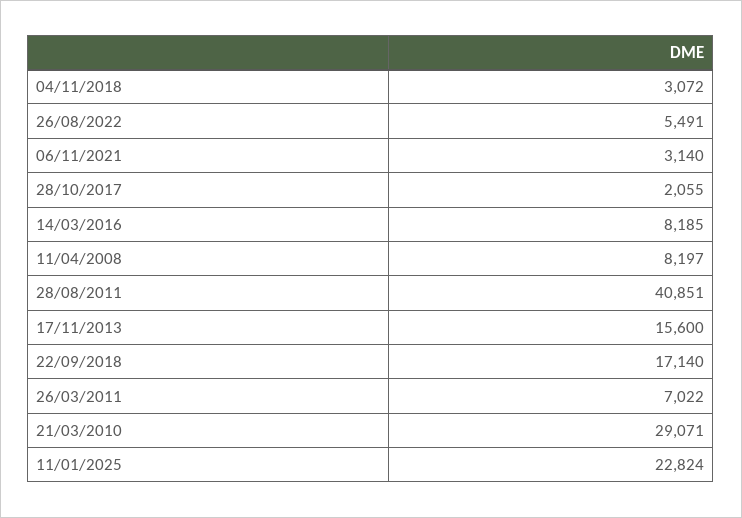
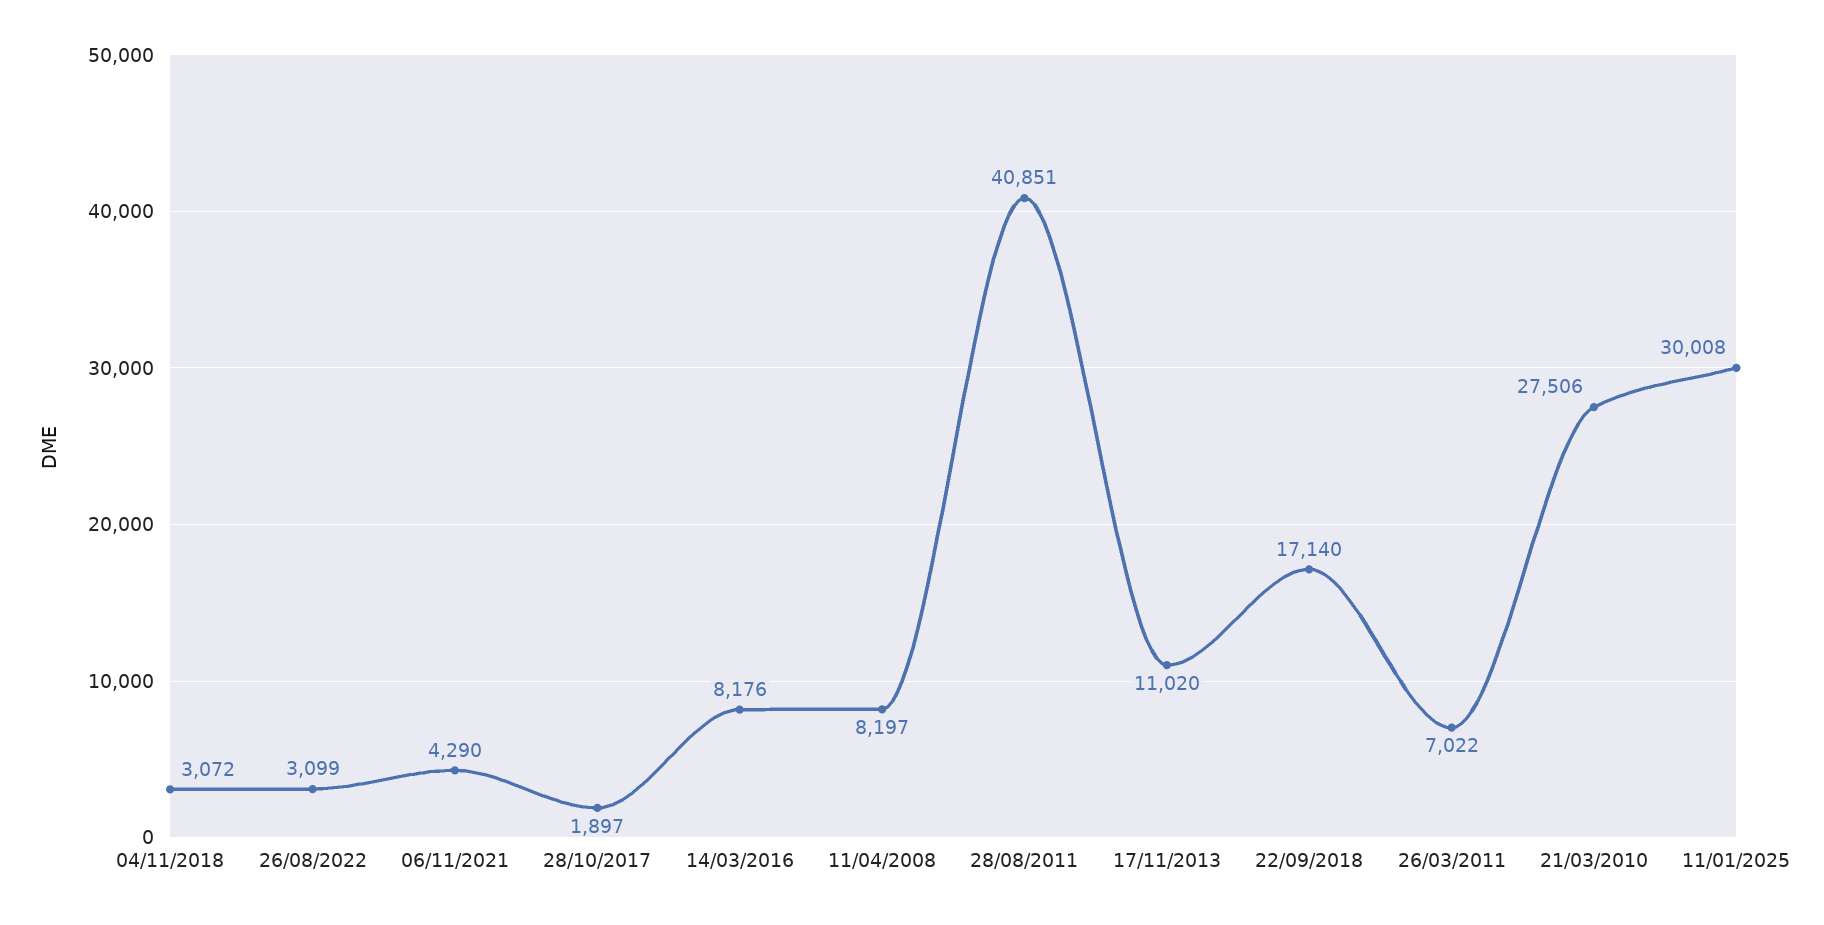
26/08/2022: 5491 -> 3099
06/11/2021: 3140 -> 4290
28/10/2017: 2055 -> 1897
14/03/2016: 8185 -> 8176
17/11/2013: 15600 -> 11020
21/03/2010: 29071 -> 27506
11/01/2025: 22824 -> 30008

